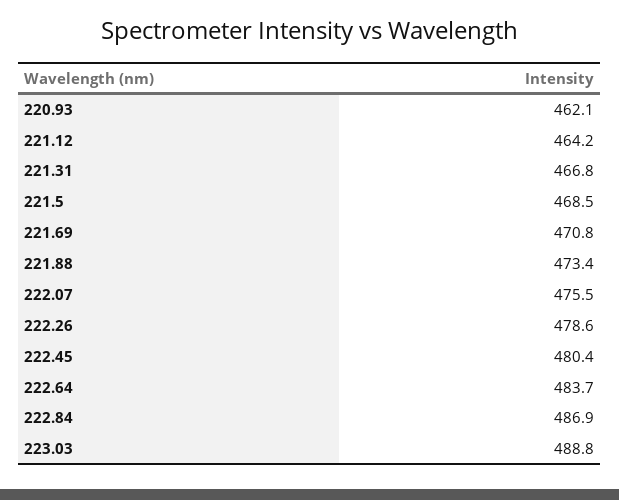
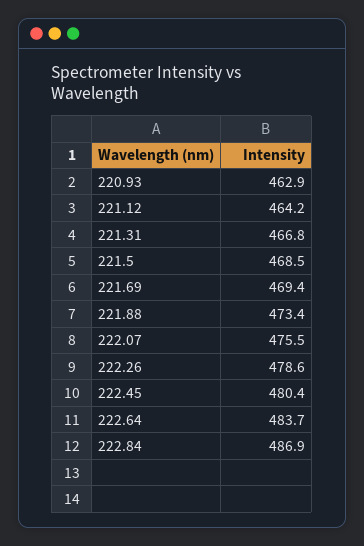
220.93: 462.1 -> 462.9
221.69: 470.8 -> 469.4
223.03: 488.8 -> none

